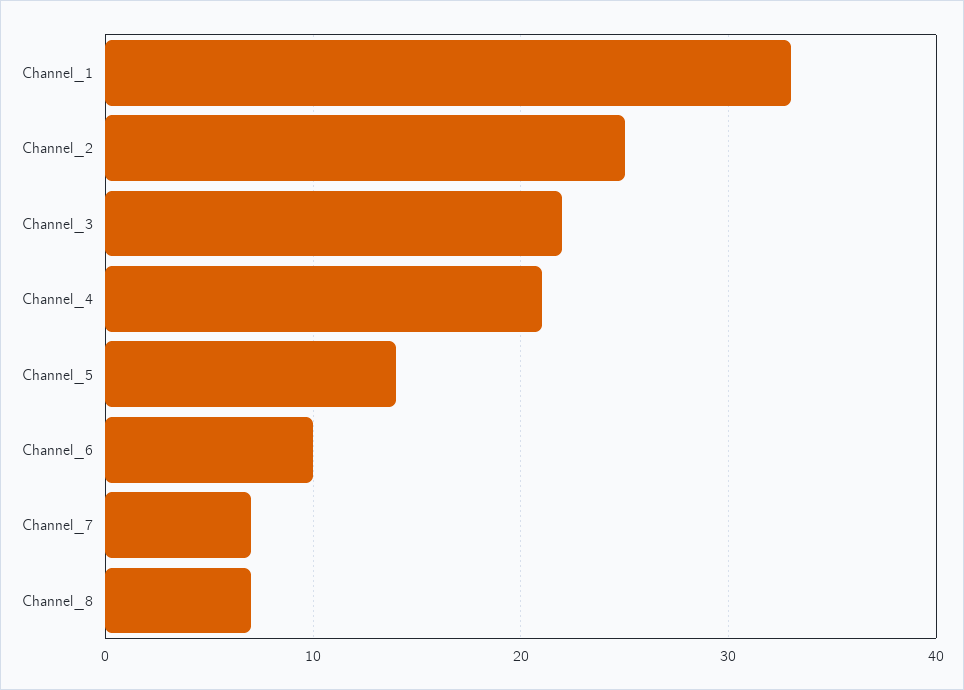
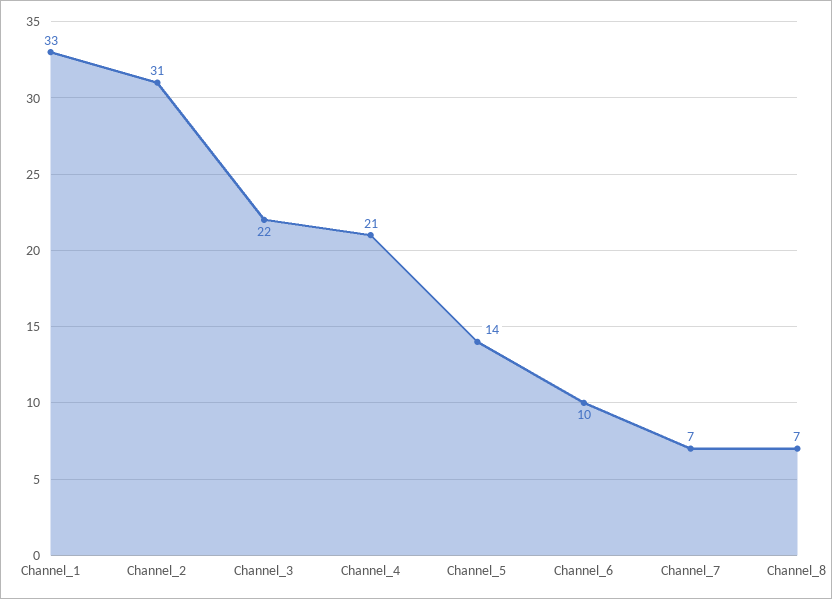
Channel_2: 25 -> 31

